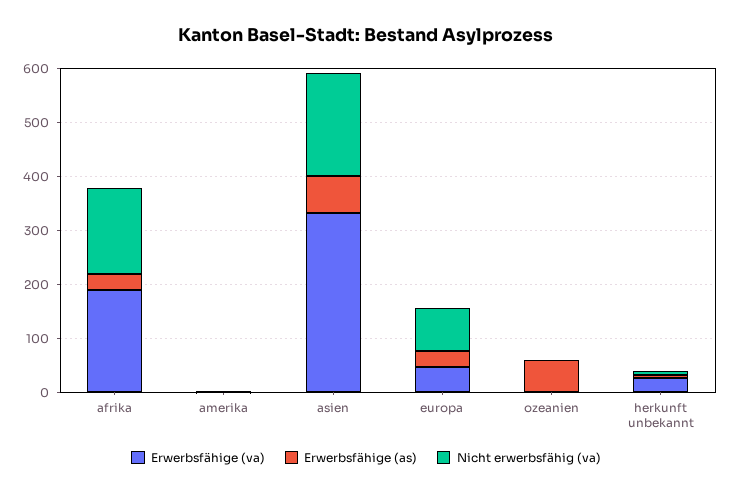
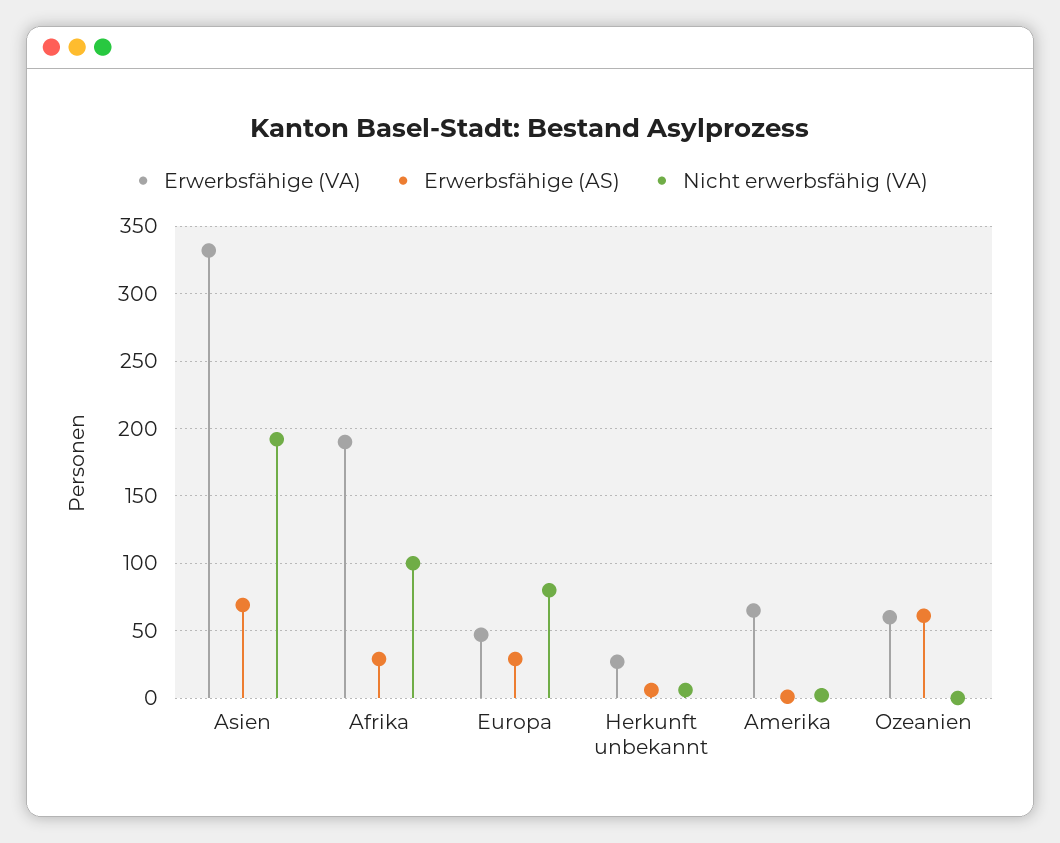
Nicht erwerbsfähig (va), afrika: 160 -> 100
Erwerbsfähige (va), amerika: 0 -> 65
Erwerbsfähige (va), ozeanien: 0 -> 60

